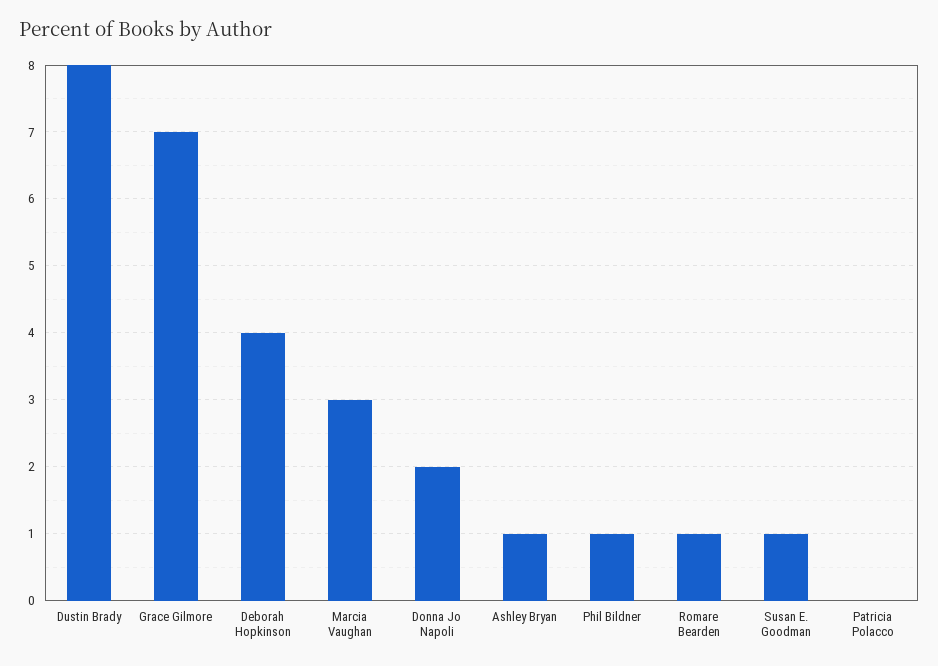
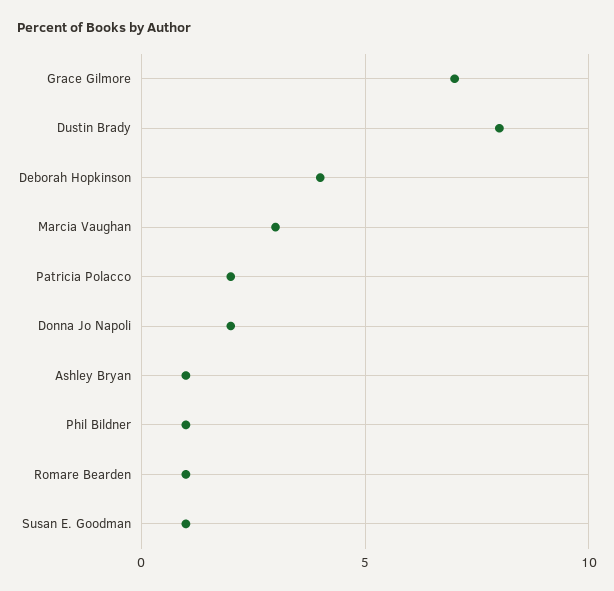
Patricia Polacco: 0 -> 2

